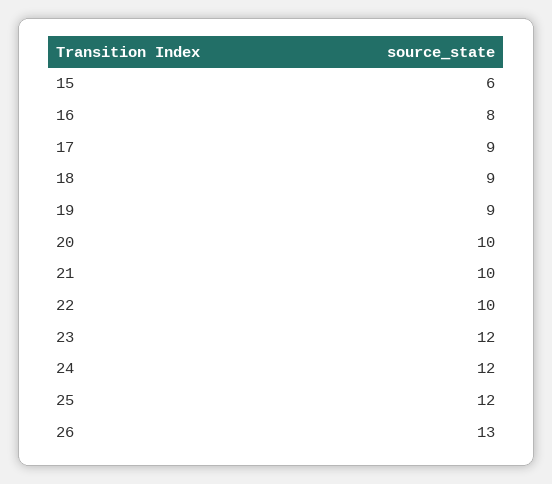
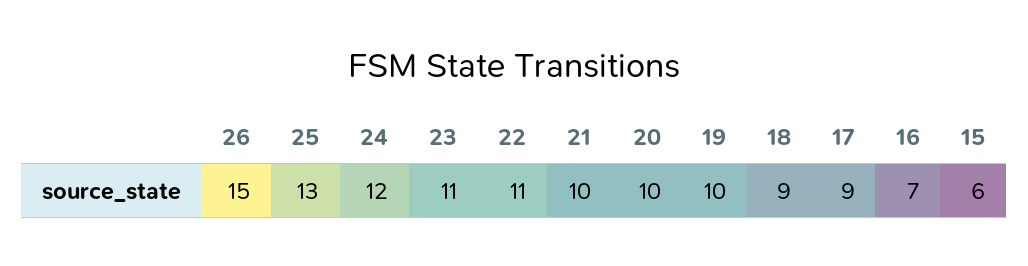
16: 8 -> 7
19: 9 -> 10
22: 10 -> 11
23: 12 -> 11
25: 12 -> 13
26: 13 -> 15

